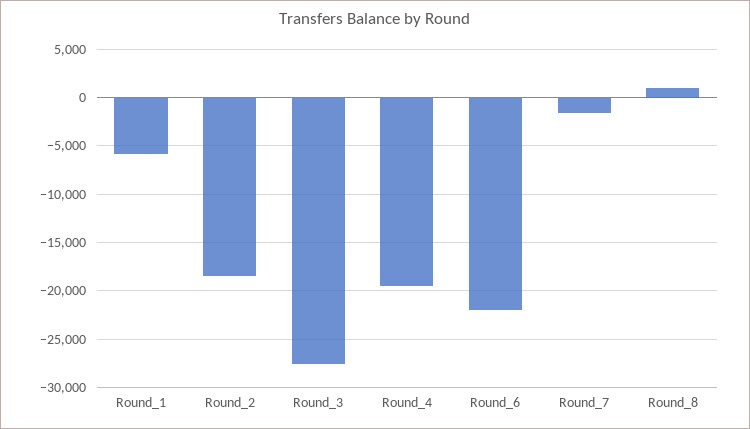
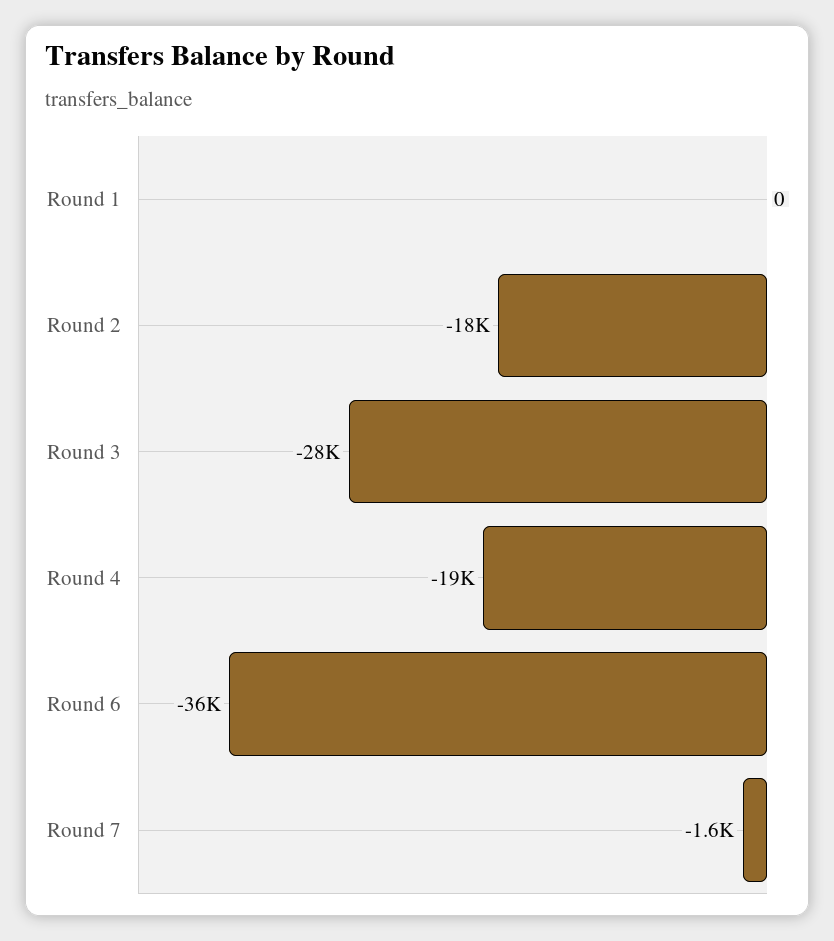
Round_1: -6000 -> 0
Round_6: -22000 -> -36000
Round_8: 1000 -> none

